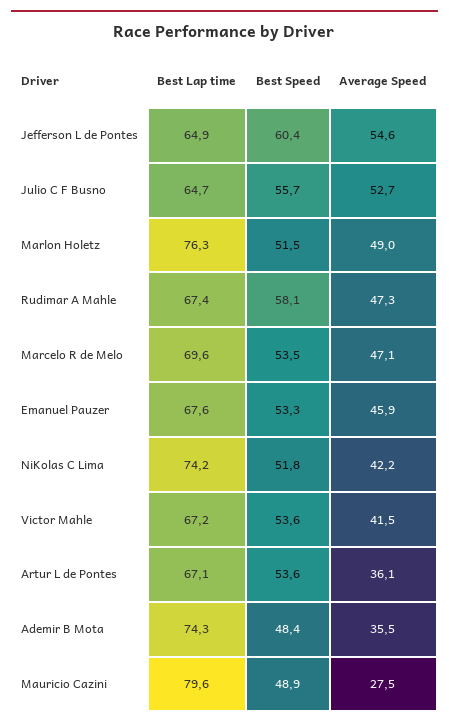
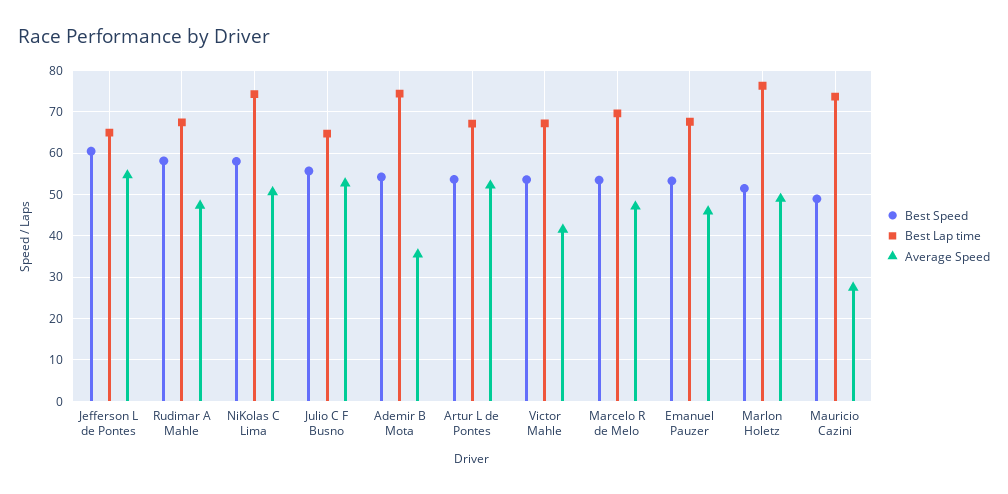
Best Speed, NiKolas C Lima: 51.8 -> 58
Average Speed, NiKolas C Lima: 42.2 -> 50
Average Speed, Artur L de Pontes: 36.1 -> 52
Best Speed, Ademir B Mota: 48.4 -> 54
Best Lap time, Mauricio Cazini: 79.6 -> 74

